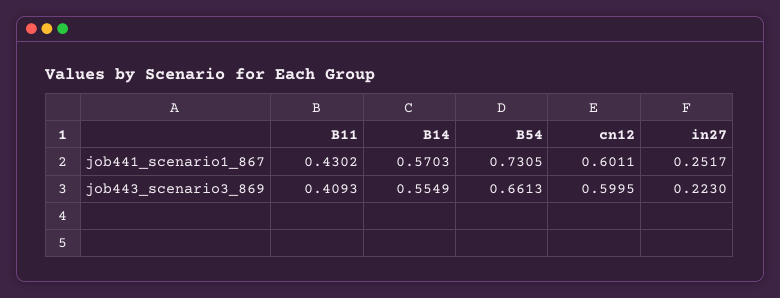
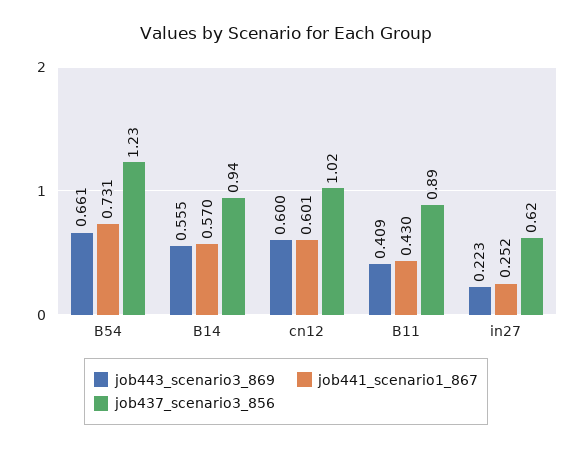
job437_scenario3_856, B54: none -> 1.23
job437_scenario3_856, B14: none -> 0.94
job437_scenario3_856, cn12: none -> 1.02
job437_scenario3_856, B11: none -> 0.89
job437_scenario3_856, in27: none -> 0.62

